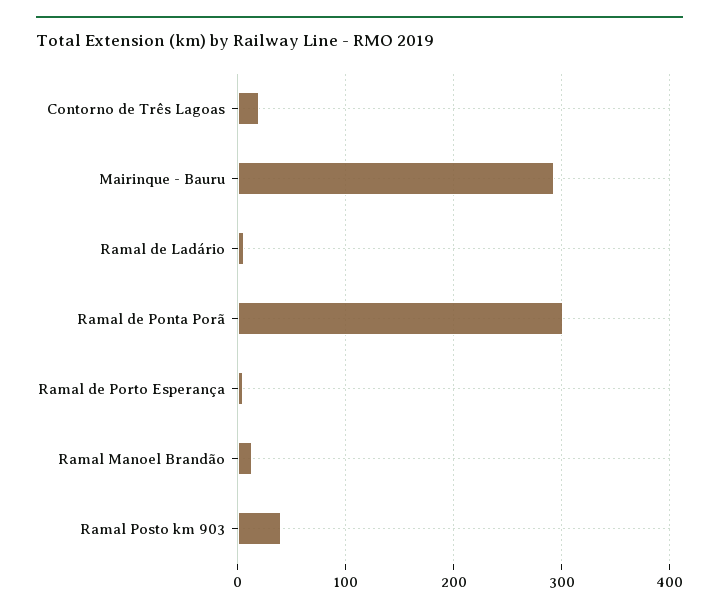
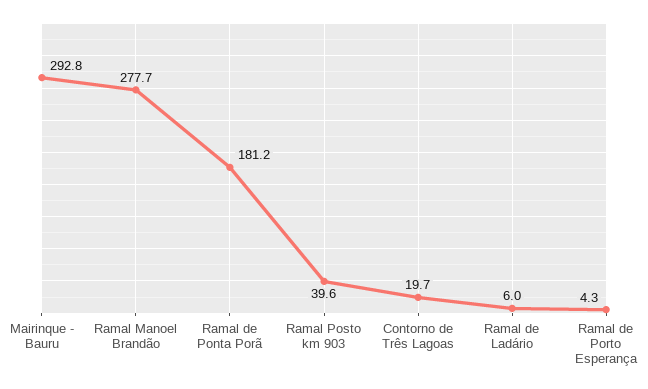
Ramal de Ponta Porã: 300 -> 181.2
Ramal Manoel Brandão: 10 -> 277.7

